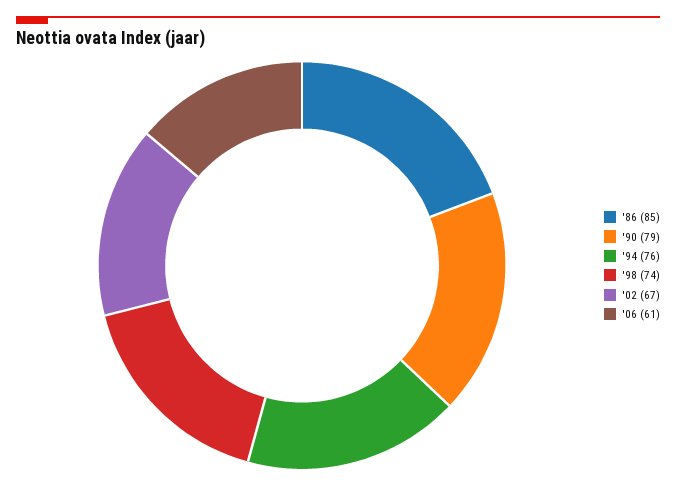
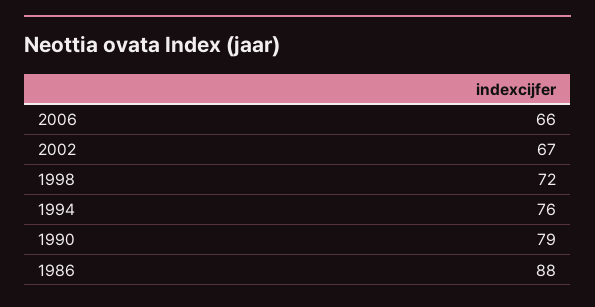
'86: 85 -> 88
'98: 74 -> 72
'06: 61 -> 66

